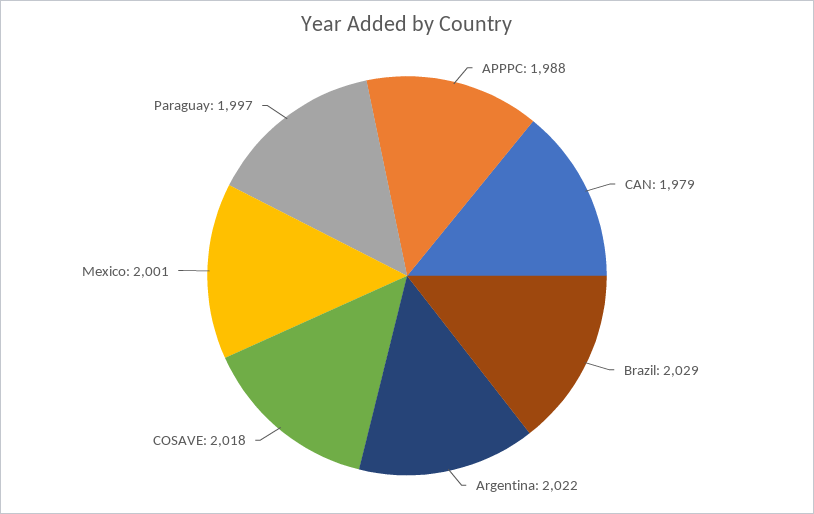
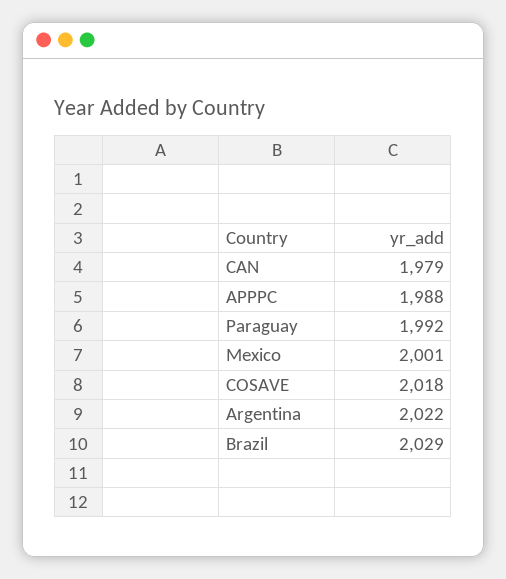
Paraguay: 1997 -> 1992

